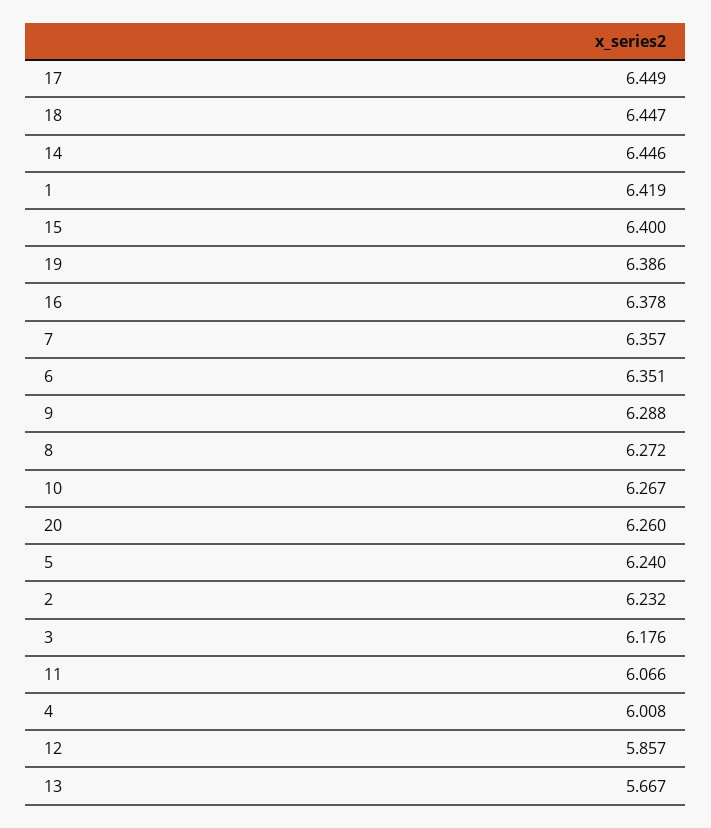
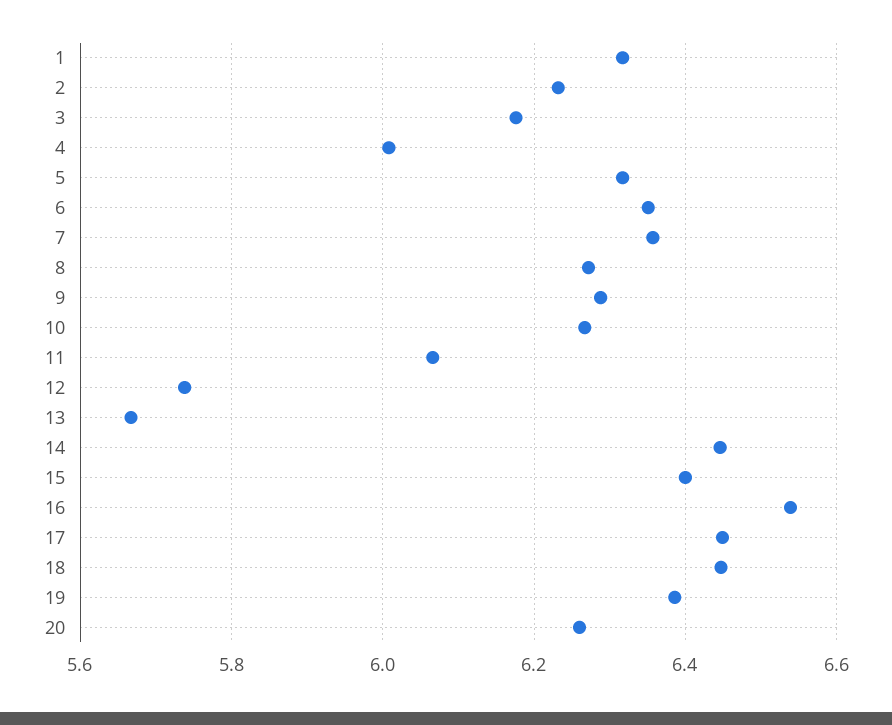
1: 6.419 -> 6.32
16: 6.378 -> 6.54
5: 6.24 -> 6.32
12: 5.857 -> 5.74

